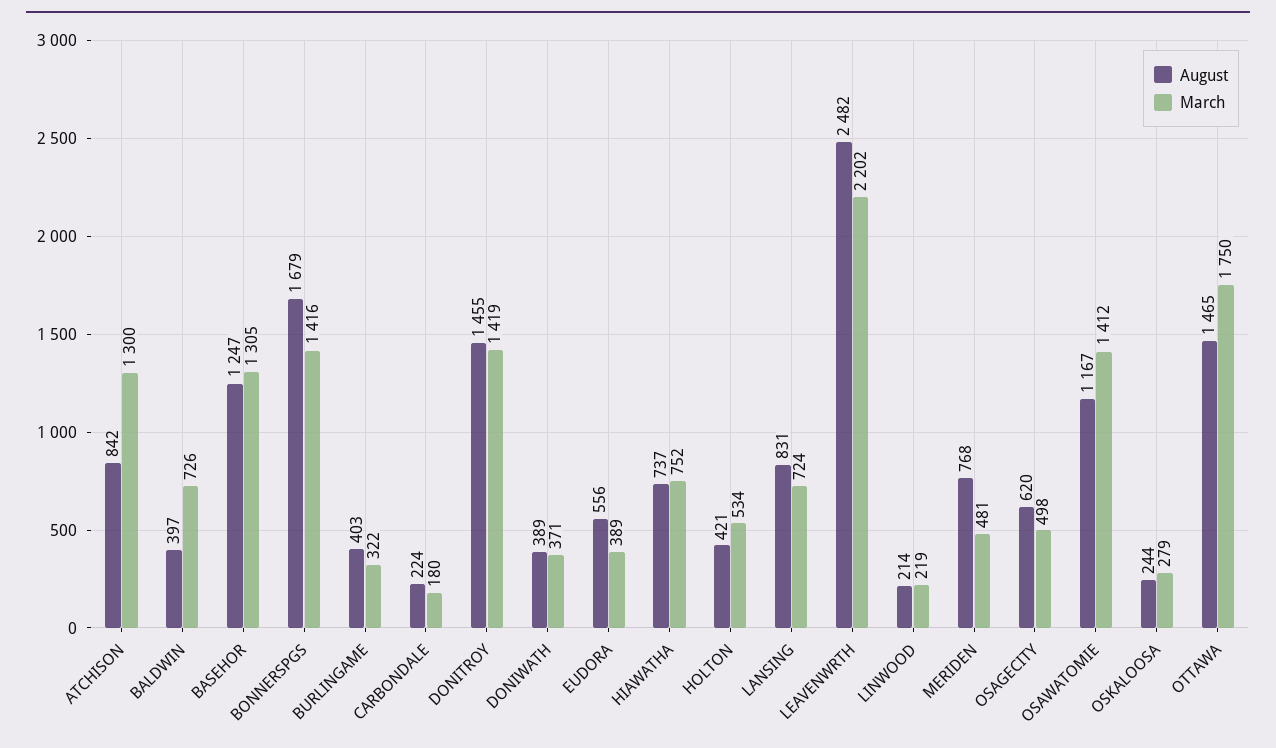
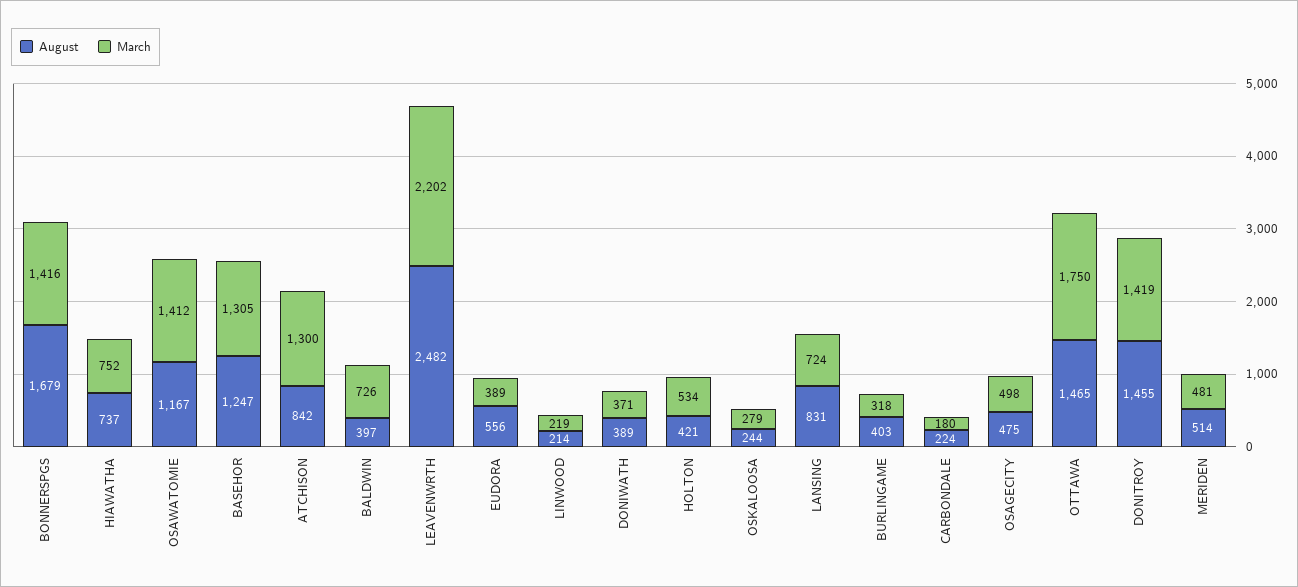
March, BURLINGAME: 322 -> 318
August, MERIDEN: 768 -> 514
August, OSAGECITY: 620 -> 475

